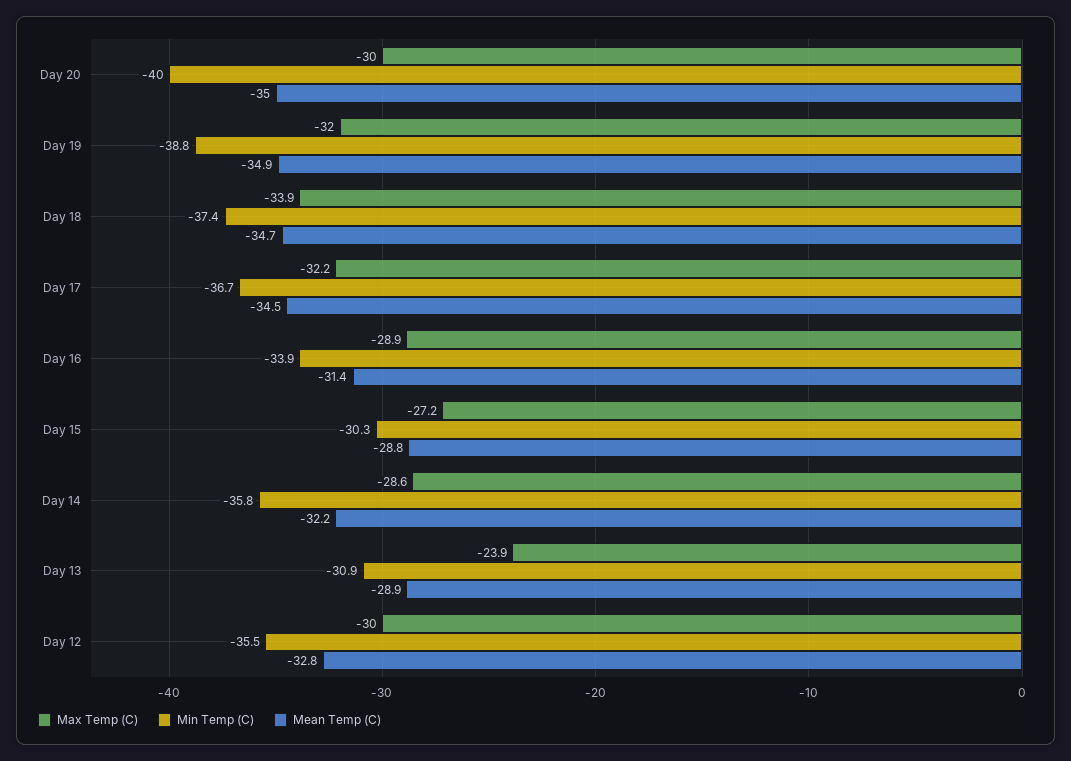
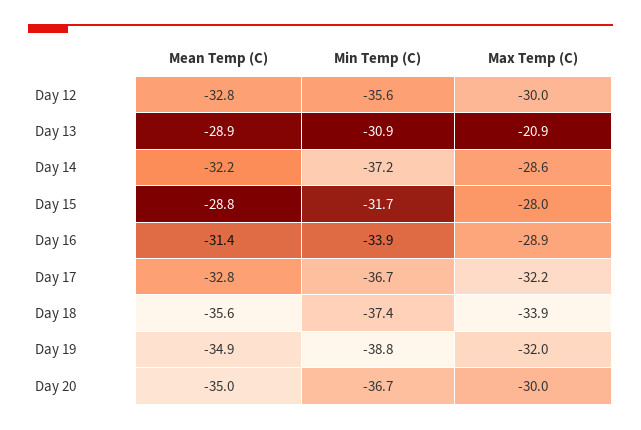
Min Temp (C), Day 20: -40 -> -36.7
Mean Temp (C), Day 18: -34.7 -> -35.6
Mean Temp (C), Day 17: -34.5 -> -32.8
Max Temp (C), Day 15: -27.2 -> -28
Min Temp (C), Day 15: -30.3 -> -31.7
Min Temp (C), Day 14: -35.8 -> -37.2
Max Temp (C), Day 13: -23.9 -> -20.9
Min Temp (C), Day 12: -35.5 -> -35.6

